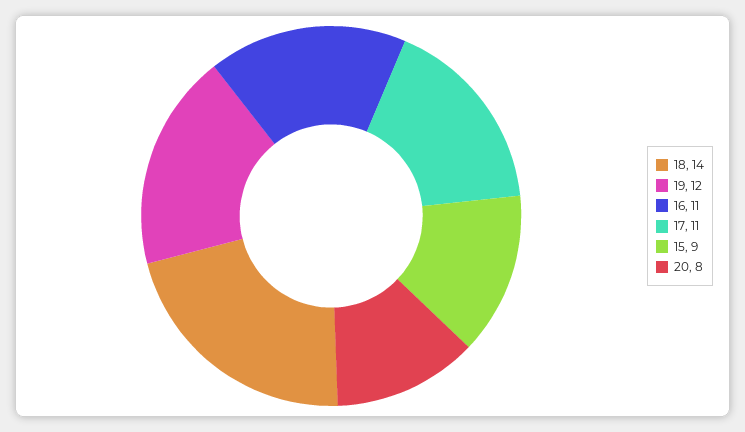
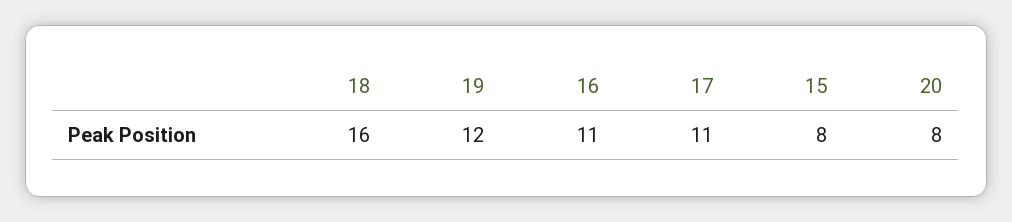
18: 14 -> 16
15: 9 -> 8

